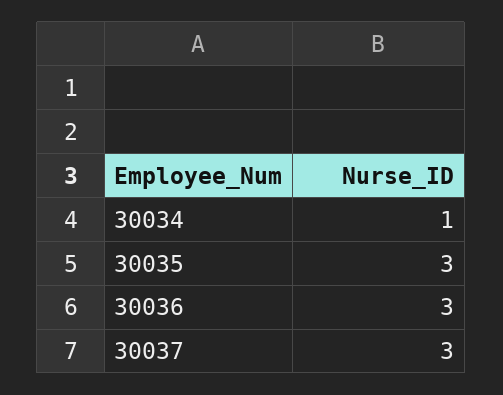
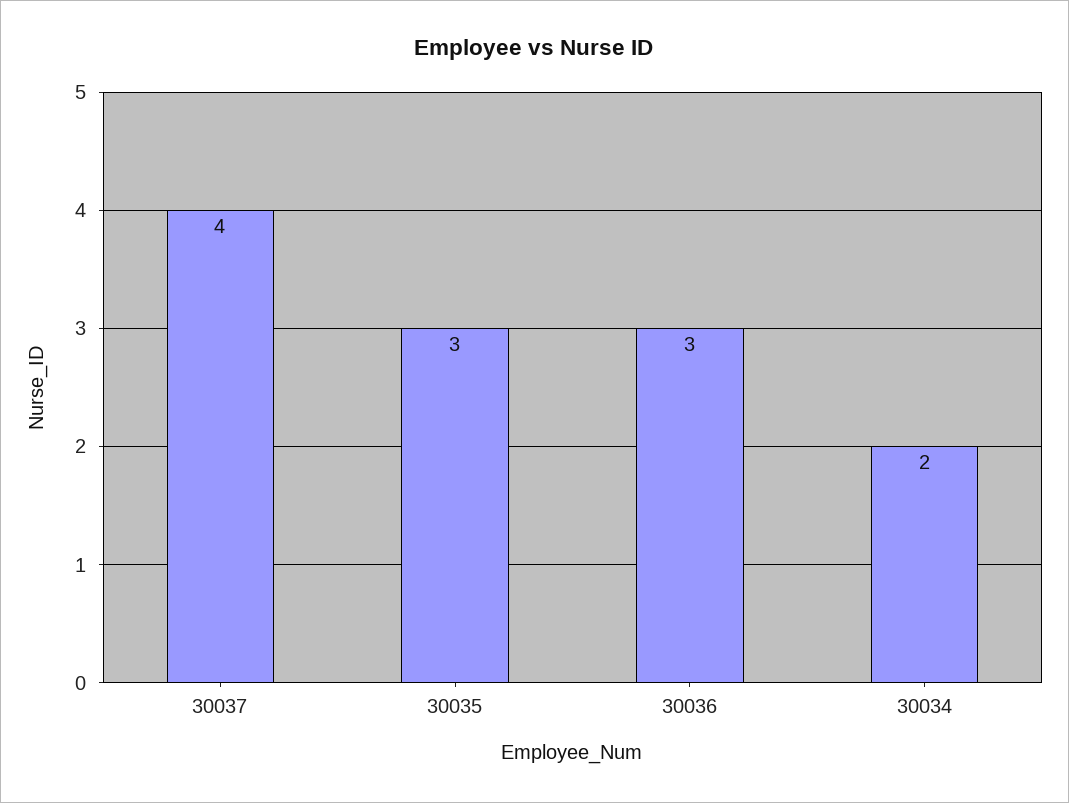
30034: 1 -> 2
30037: 3 -> 4

